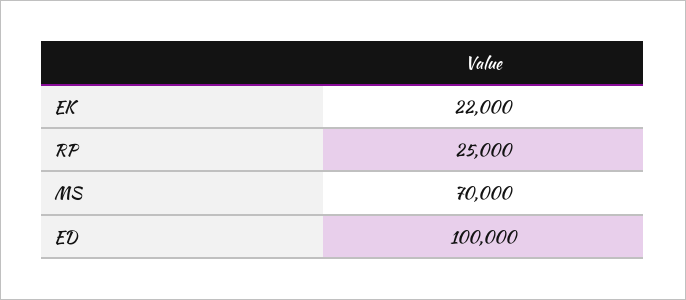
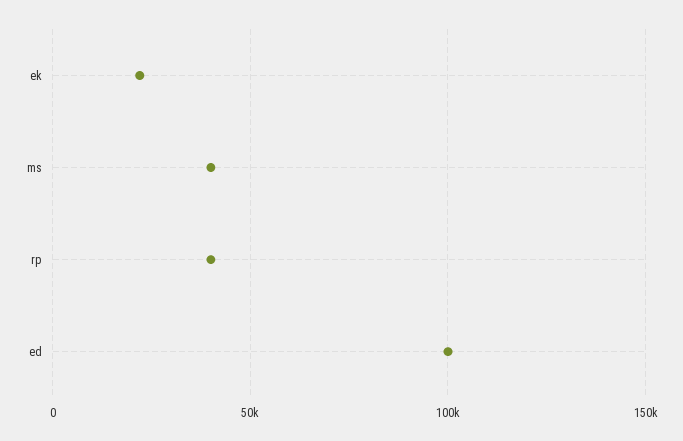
RP: 25000 -> 40000
MS: 70000 -> 40000

